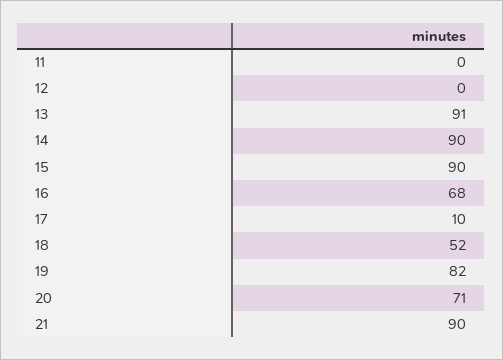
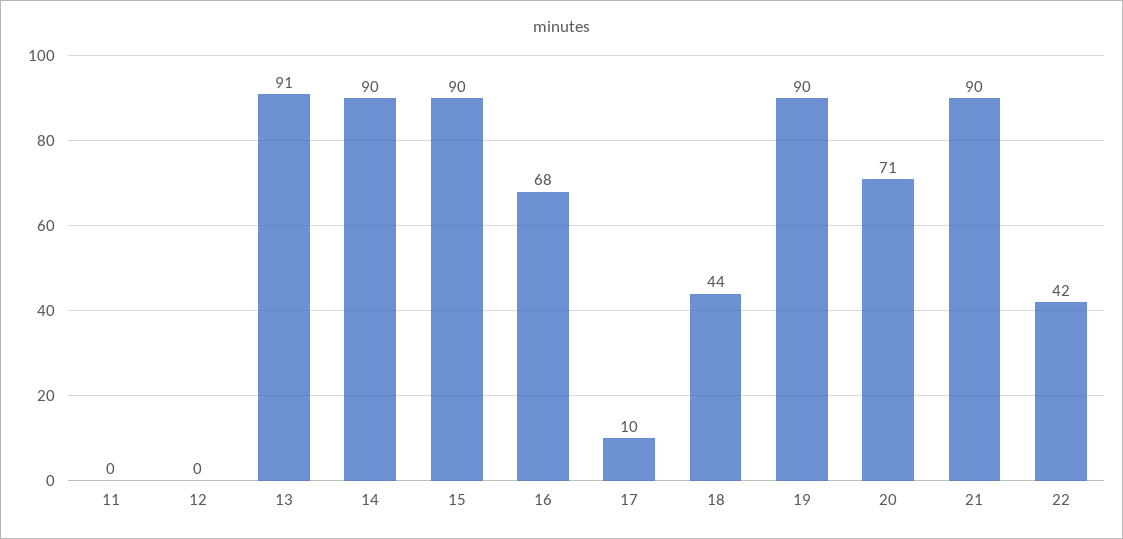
18: 52 -> 44
19: 82 -> 90
22: none -> 42

